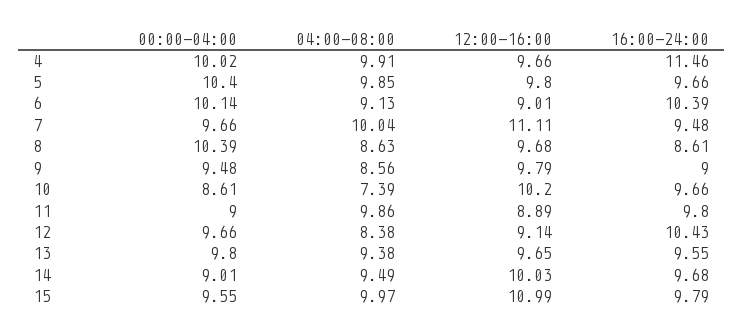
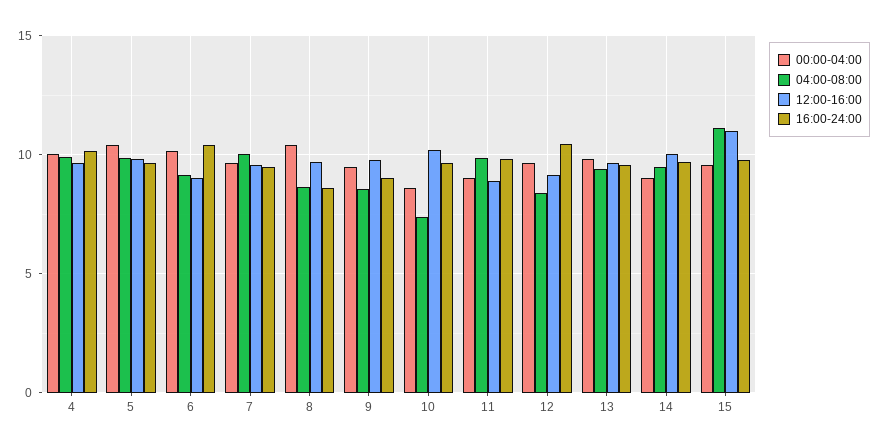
16:00-24:00, 4: 11.46 -> 10
12:00-16:00, 7: 11.11 -> 9.5
04:00-08:00, 15: 9.97 -> 11

